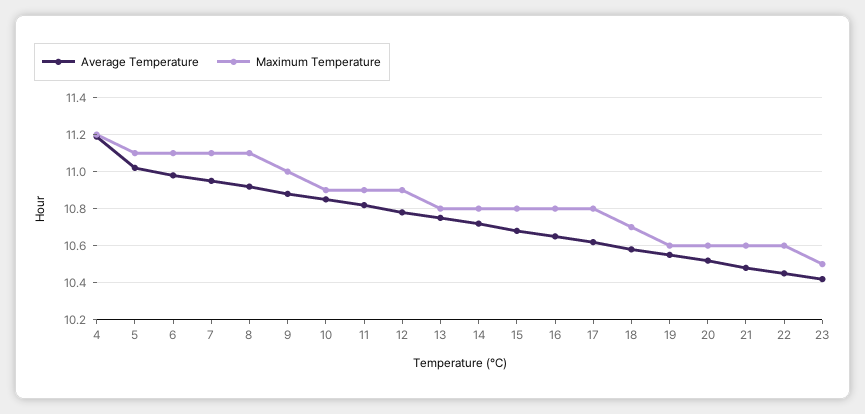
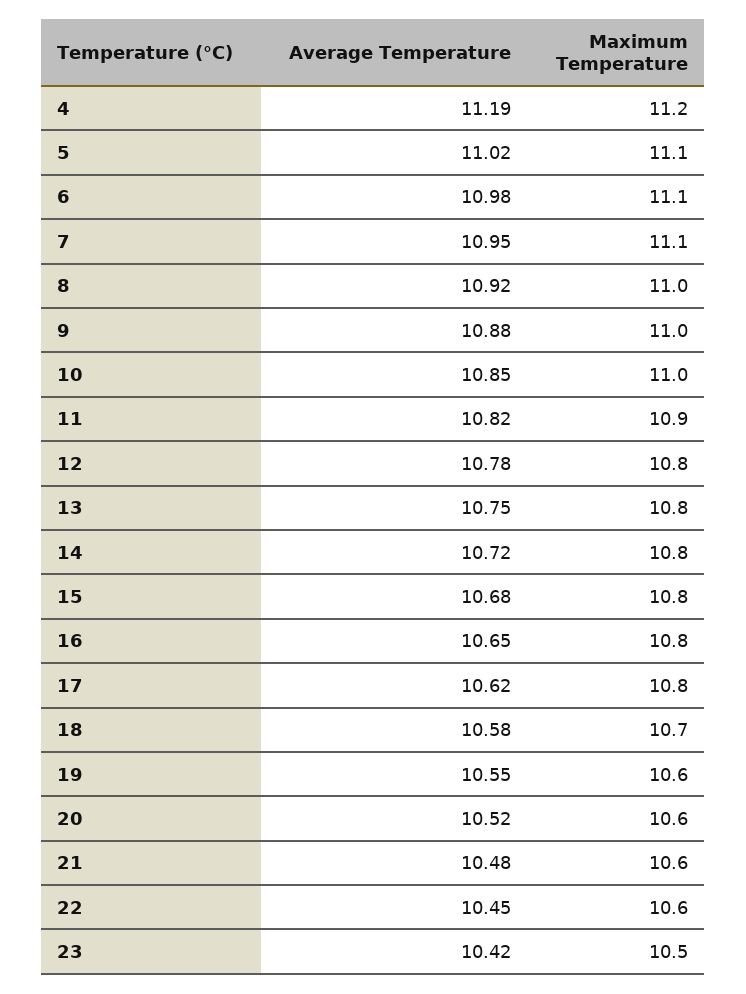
Maximum Temperature, 8: 11.1 -> 11
Maximum Temperature, 10: 10.9 -> 11
Maximum Temperature, 12: 10.9 -> 10.8

